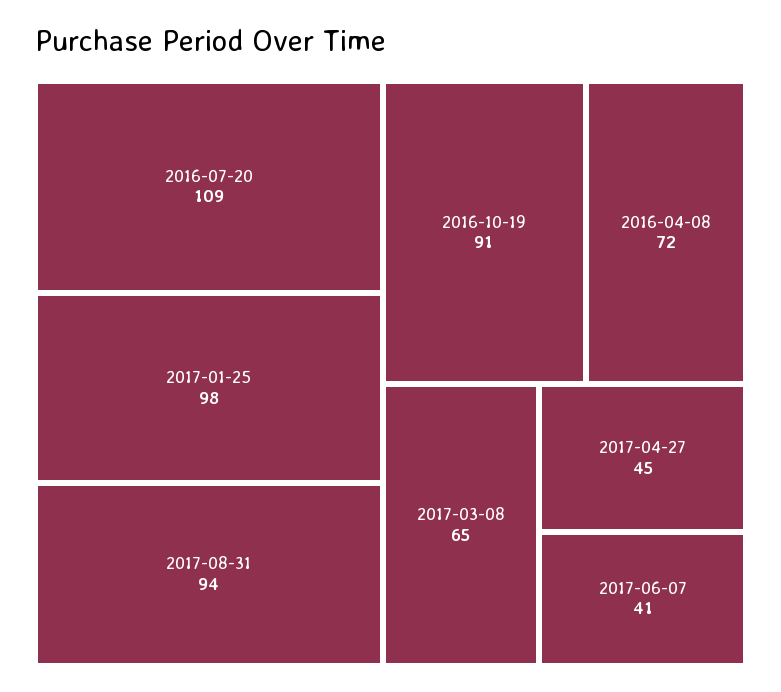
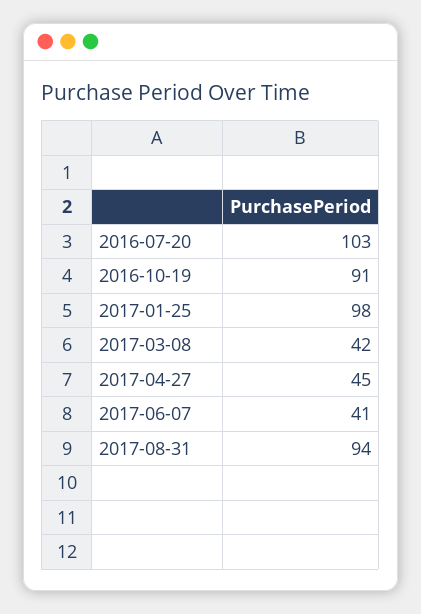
2016-07-20: 109 -> 103
2016-04-08: 72 -> none
2017-03-08: 65 -> 42

